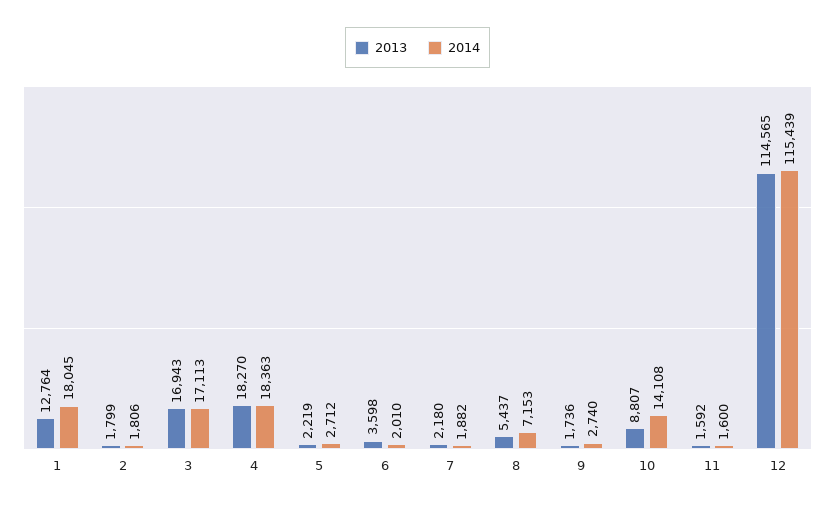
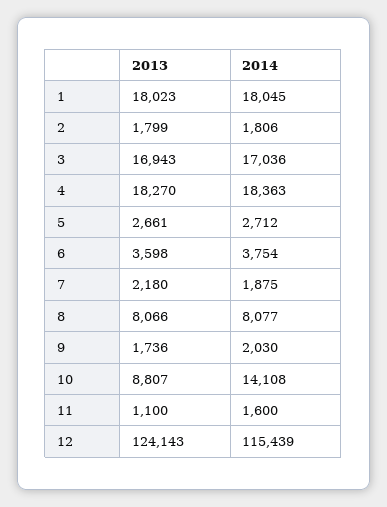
2013, 1: 12764 -> 18023
2014, 3: 17113 -> 17036
2013, 5: 2219 -> 2661
2014, 6: 2010 -> 3754
2014, 7: 1882 -> 1875
2013, 8: 5437 -> 8066
2014, 8: 7153 -> 8077
2014, 9: 2740 -> 2030
2013, 11: 1592 -> 1100
2013, 12: 114565 -> 124143

